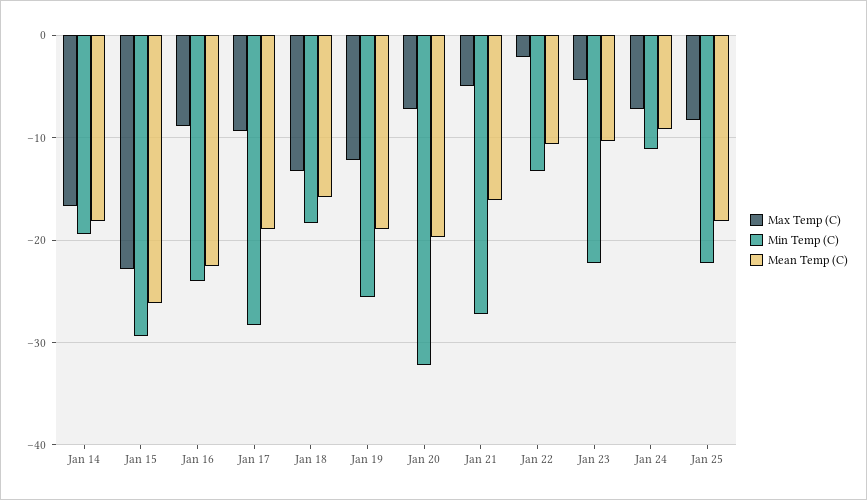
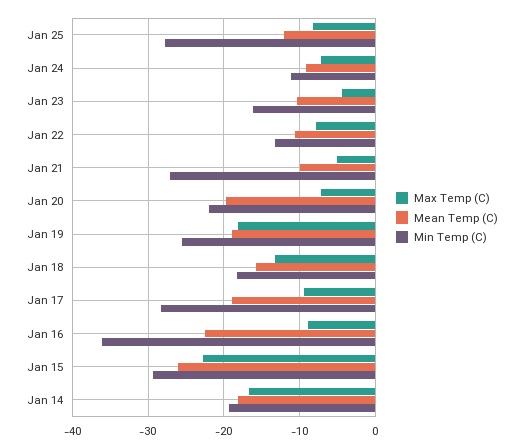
Min Temp (C), Jan 16: -24 -> -36
Max Temp (C), Jan 19: -12 -> -18
Min Temp (C), Jan 20: -32 -> -22
Mean Temp (C), Jan 21: -16 -> -10
Max Temp (C), Jan 22: -2 -> -8
Min Temp (C), Jan 23: -22 -> -16
Min Temp (C), Jan 25: -22 -> -28
Mean Temp (C), Jan 25: -18 -> -12

